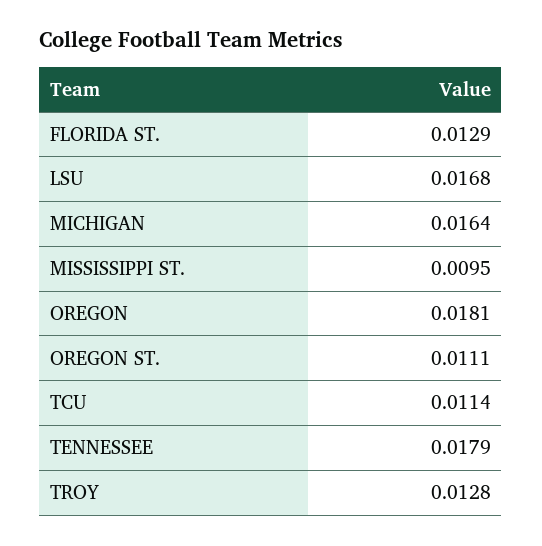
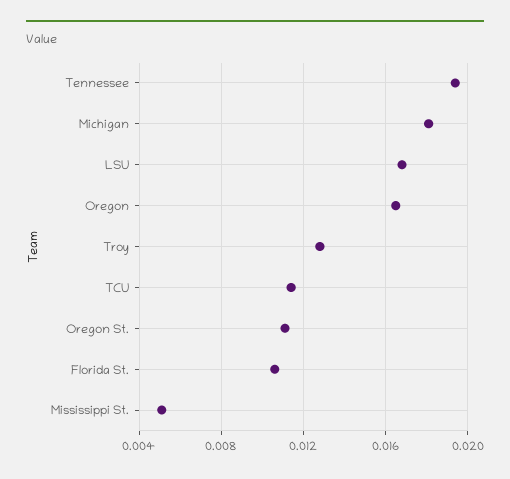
FLORIDA ST.: 0.0129 -> 0.0105
MICHIGAN: 0.0164 -> 0.018
MISSISSIPPI ST.: 0.0095 -> 0.005
OREGON: 0.0181 -> 0.0165
TENNESSEE: 0.0179 -> 0.0195

